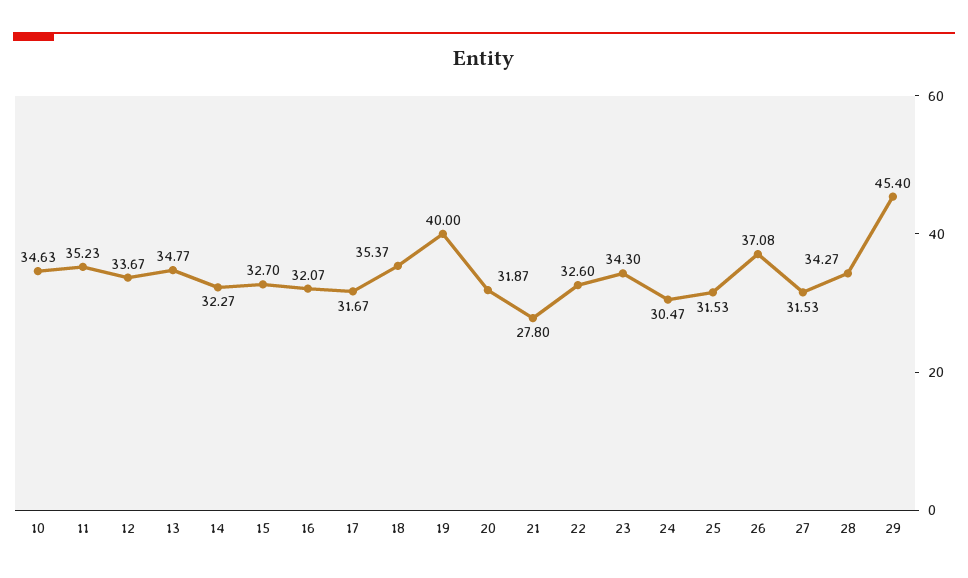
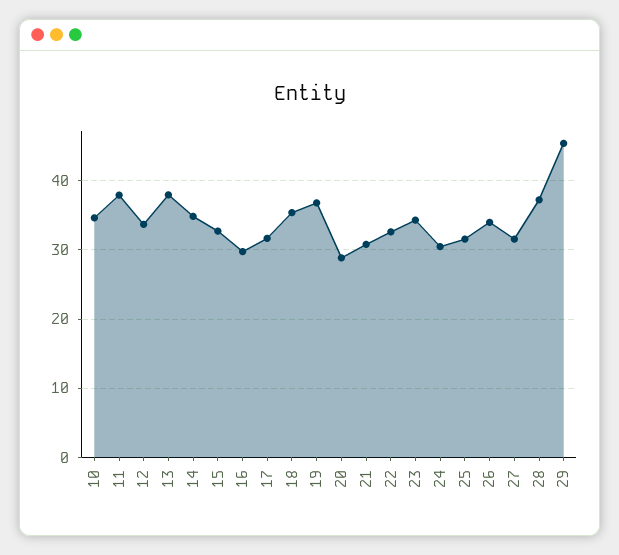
11: 35.23 -> 38
13: 34.77 -> 38
14: 32.27 -> 35
16: 32.07 -> 30
19: 40 -> 37
20: 31.87 -> 29
21: 27.8 -> 31
26: 37.08 -> 34
28: 34.27 -> 37

